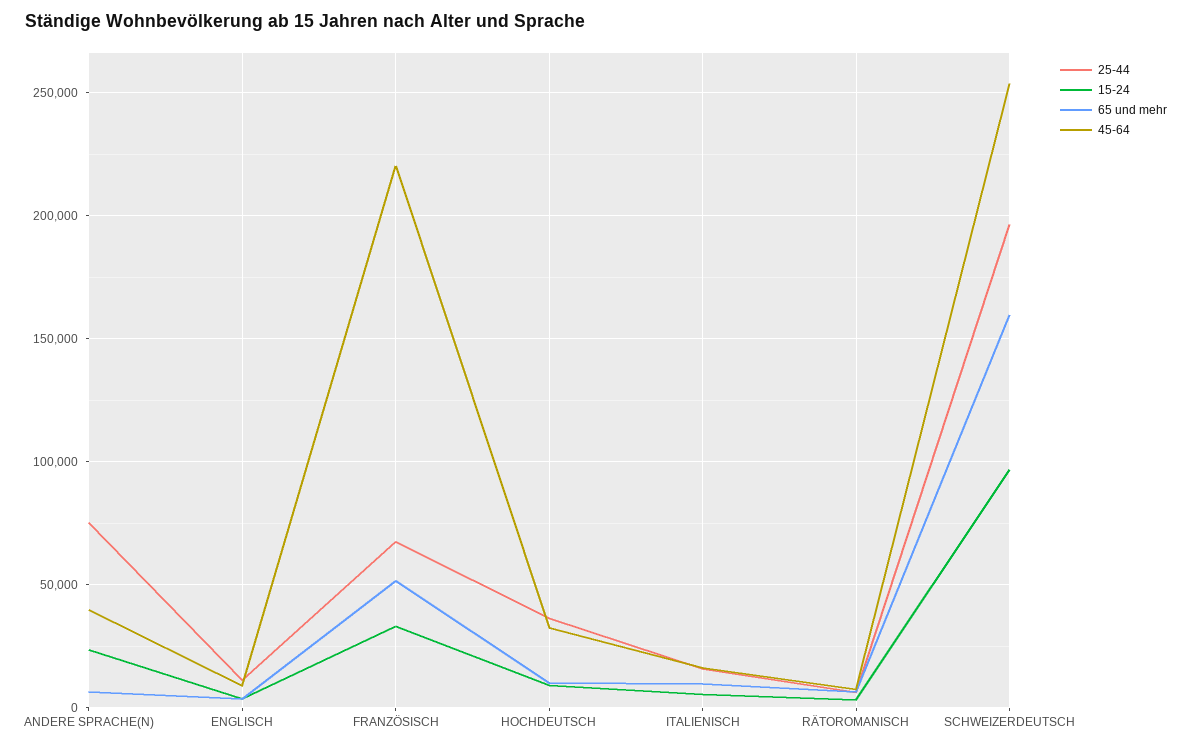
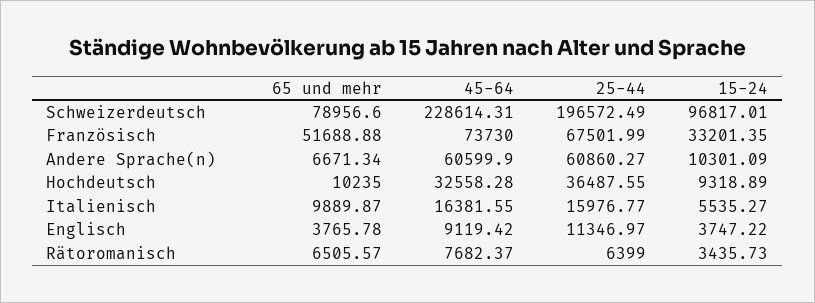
25-44, ANDERE SPRACHE(N): 75000 -> 60860.27
15-24, ANDERE SPRACHE(N): 25000 -> 10301.09
45-64, ANDERE SPRACHE(N): 40000 -> 60599.9
45-64, FRANZÖSISCH: 220000 -> 73730
65 und mehr, SCHWEIZERDEUTSCH: 160000 -> 78956.6
45-64, SCHWEIZERDEUTSCH: 255000 -> 228614.31

